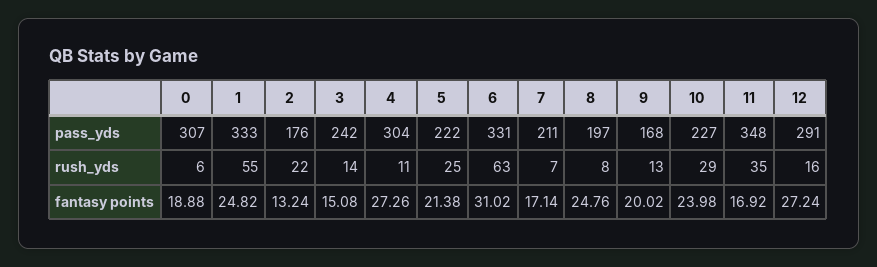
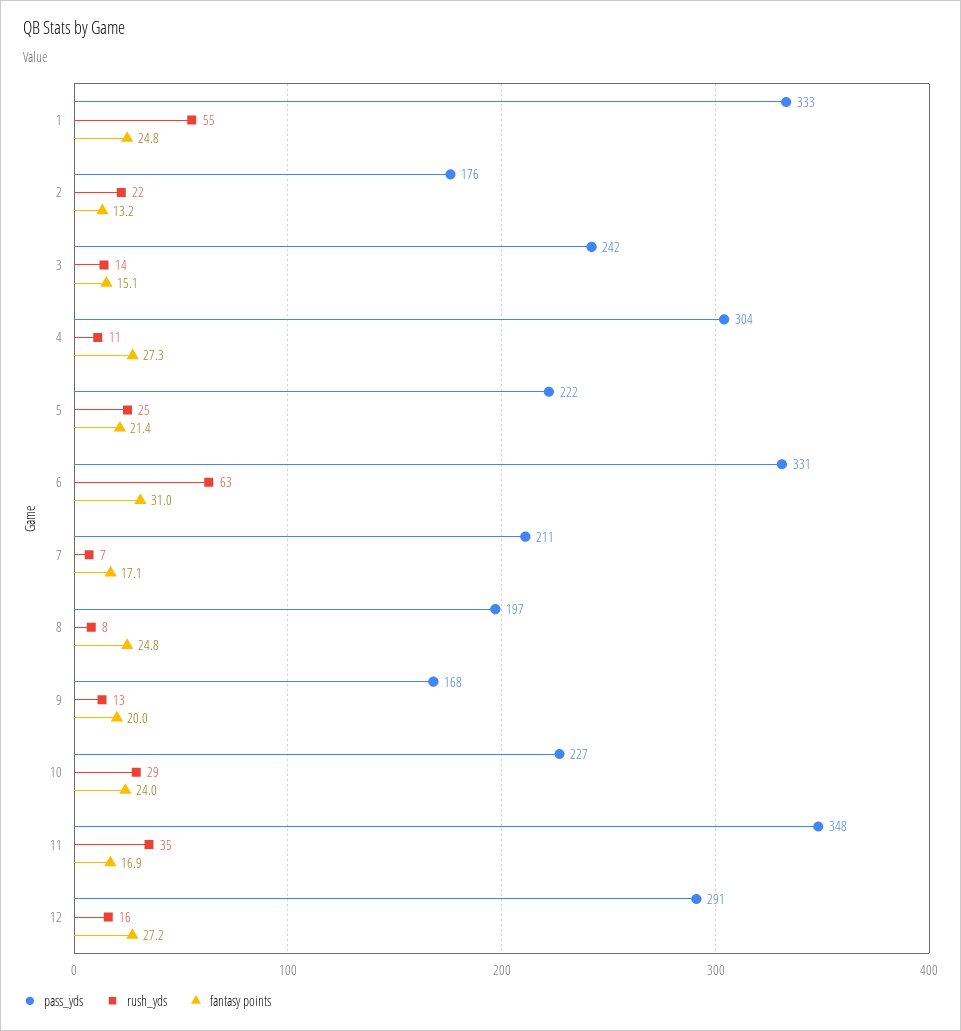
pass_yds, 0: 307 -> none
rush_yds, 0: 6 -> none
fantasy points, 0: 18.88 -> none

